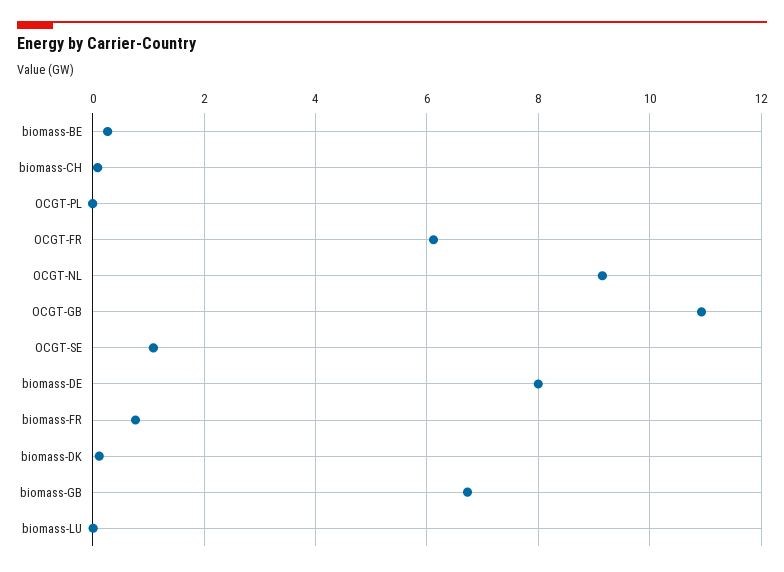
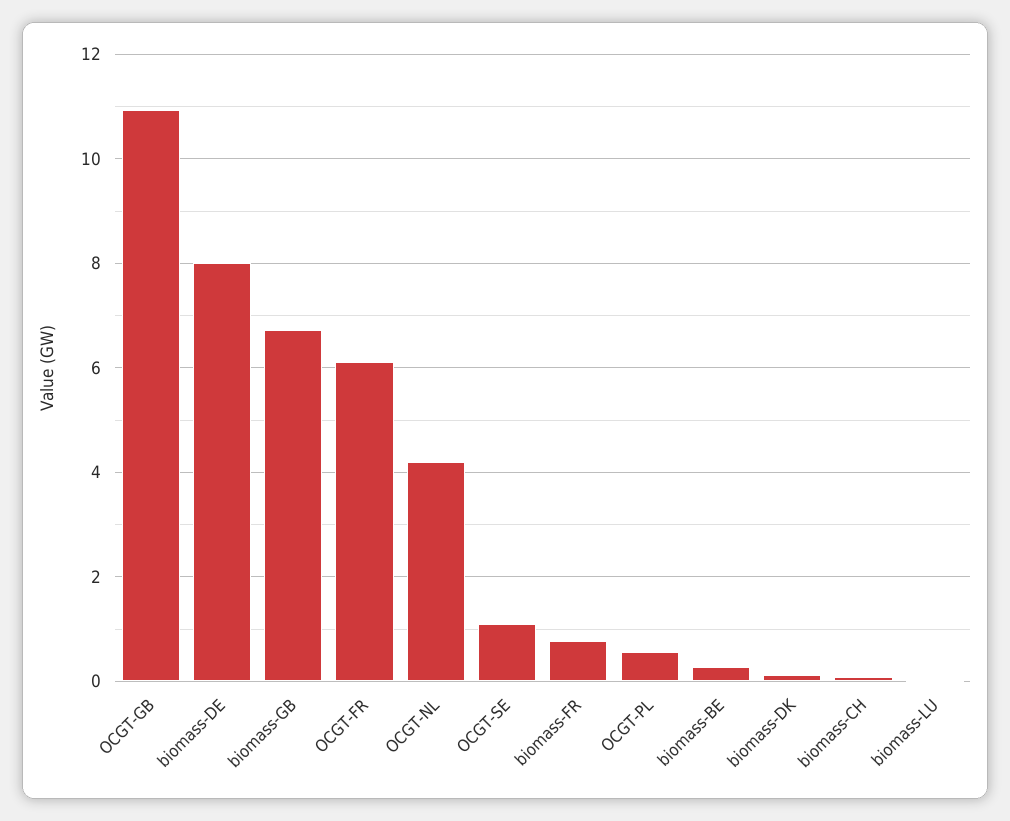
OCGT-PL: 0 -> 0.6
OCGT-NL: 9.2 -> 4.2

